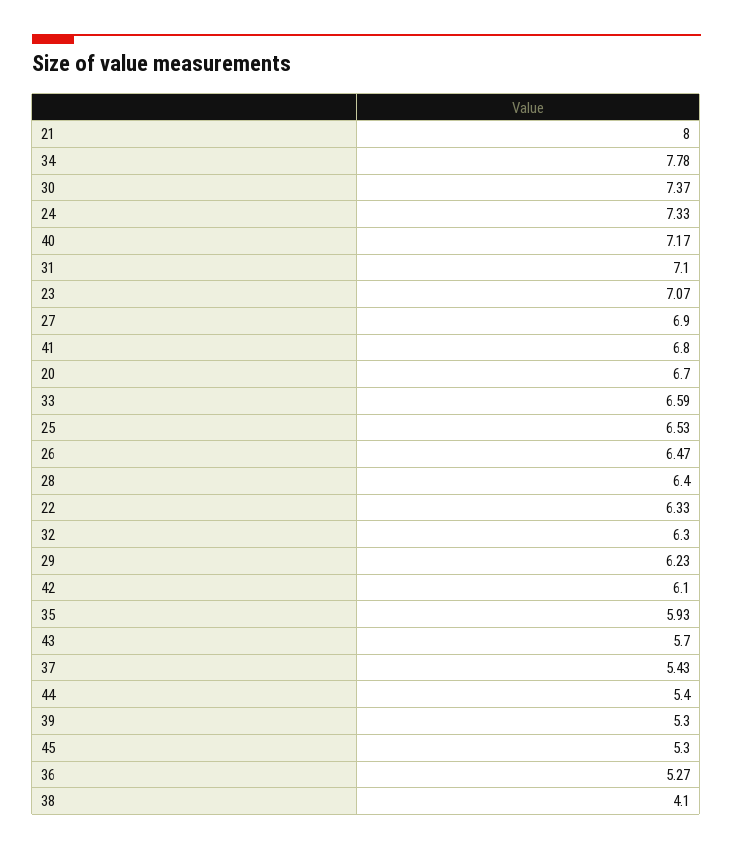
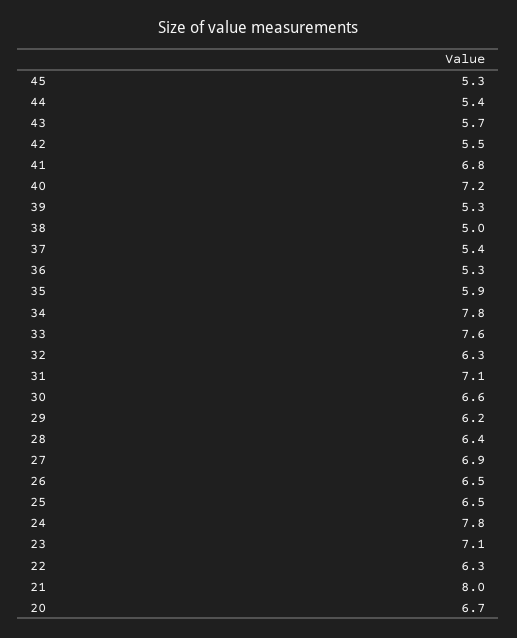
30: 7.37 -> 6.6
24: 7.33 -> 7.8
33: 6.59 -> 7.6
42: 6.1 -> 5.5
38: 4.1 -> 5

